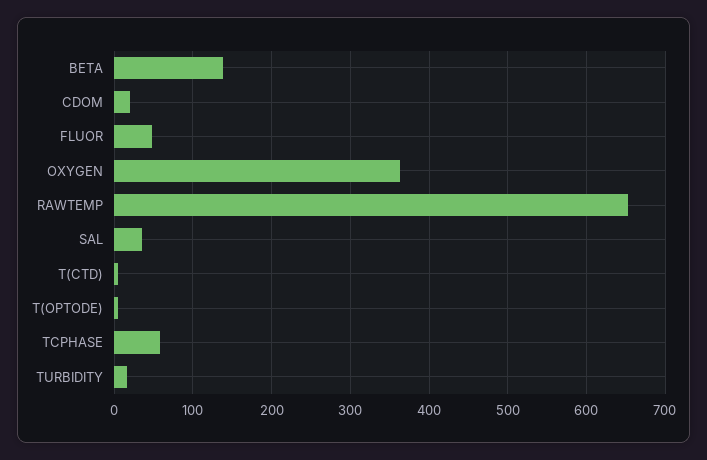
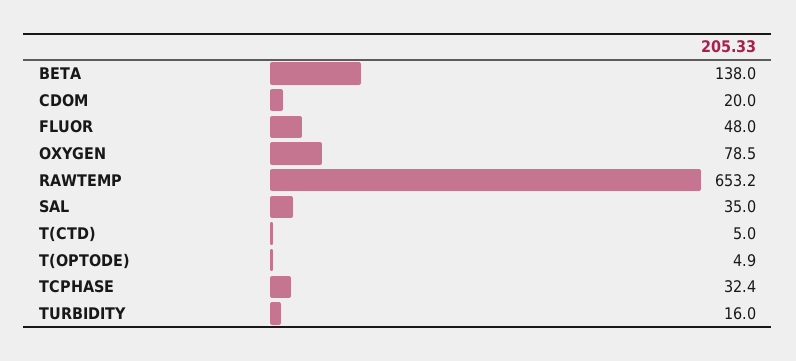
OXYGEN: 360 -> 78.5
TCPHASE: 60 -> 32.4

